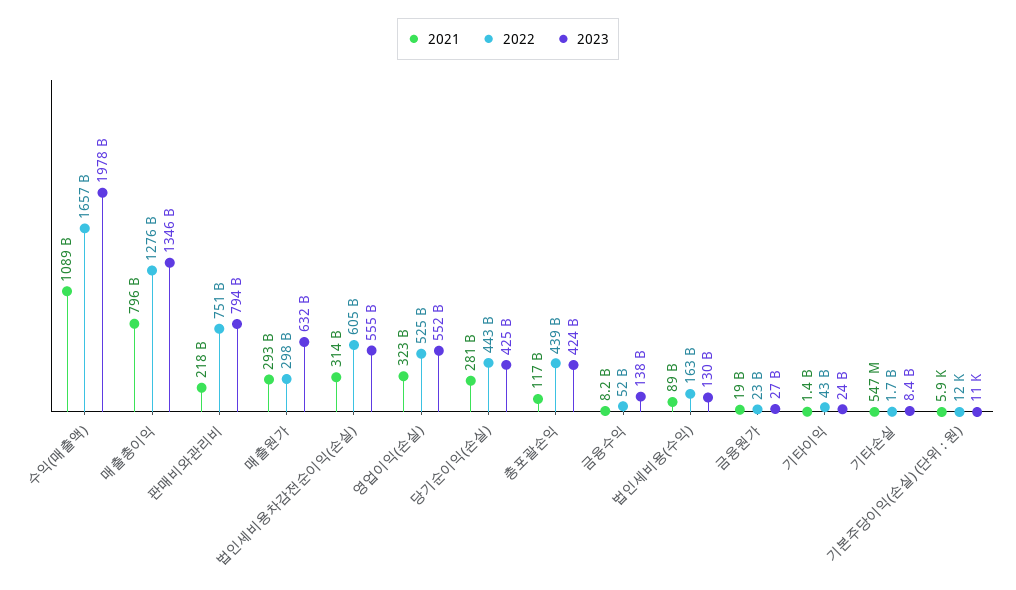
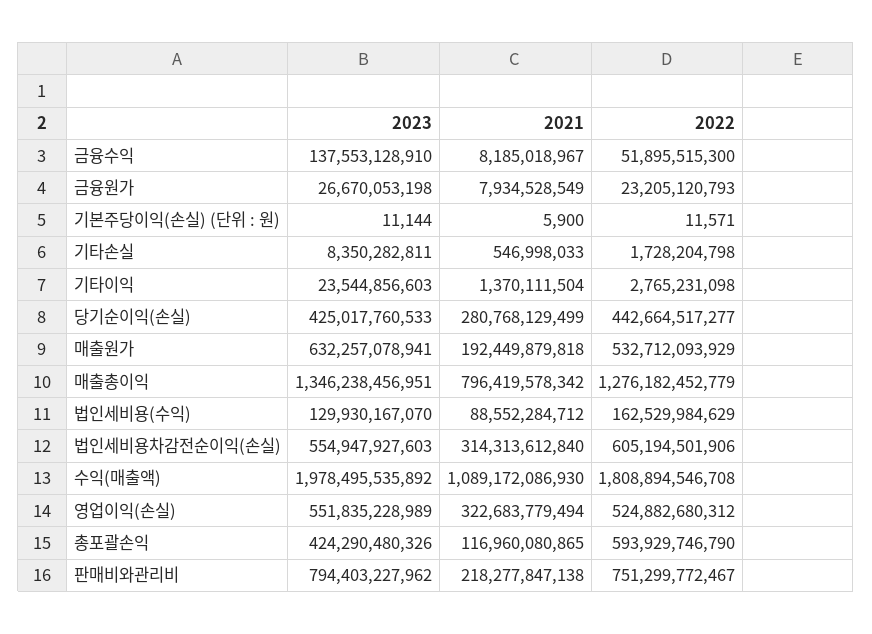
2022, 수익(매출액): 1657000000000 -> 1808894546708
2021, 매출원가: 293000000000 -> 192449879818
2022, 매출원가: 298000000000 -> 532712093929
2022, 총포괄손익: 439000000000 -> 593929746790
2021, 금융원가: 19000000000 -> 7934528549
2022, 기타이익: 43000000000 -> 2765231098

